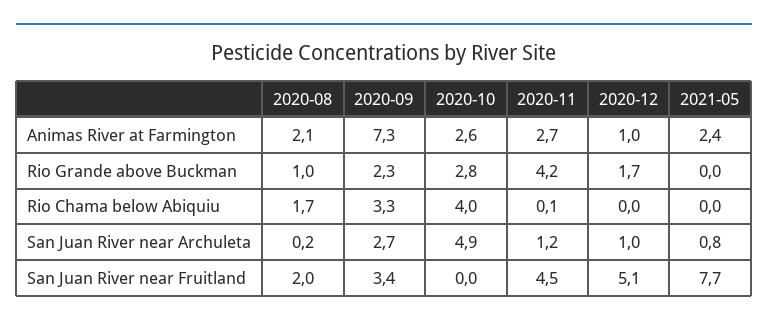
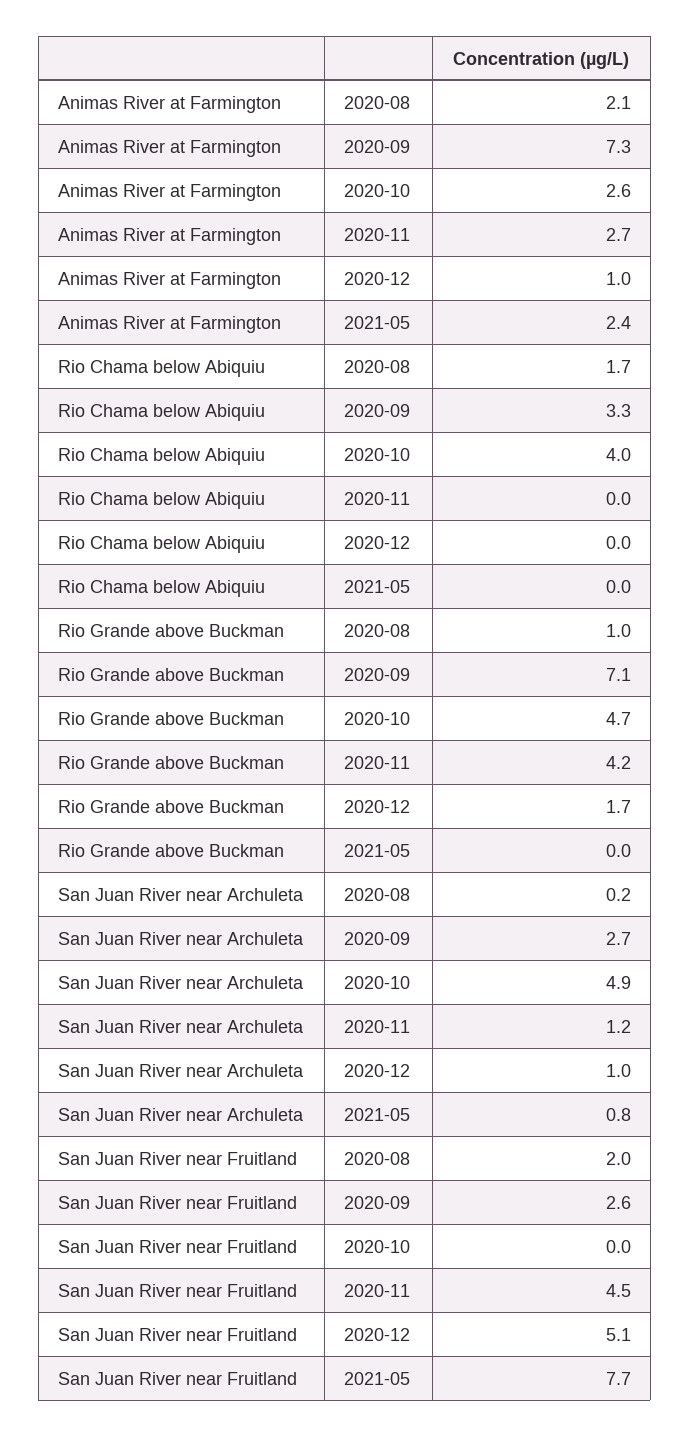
2020-09, Rio Grande above Buckman: 2.3 -> 7.1
2020-10, Rio Grande above Buckman: 2.8 -> 4.7
2020-11, Rio Chama below Abiquiu: 0.1 -> 0
2020-09, San Juan River near Fruitland: 3.4 -> 2.6

